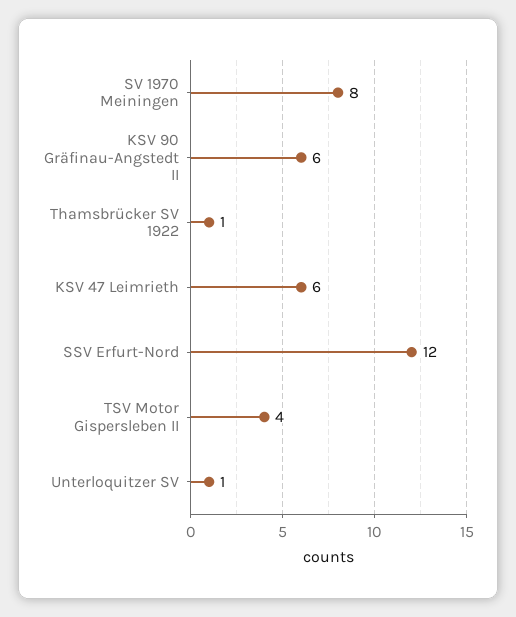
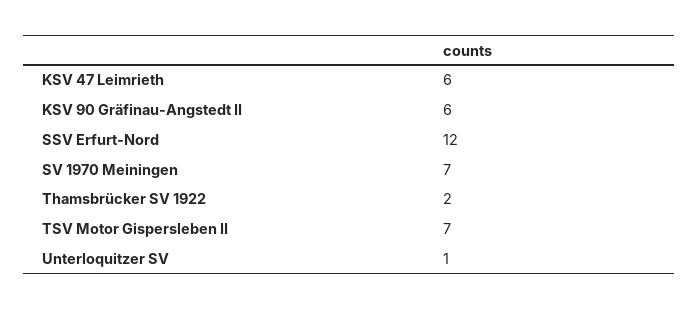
SV 1970 Meiningen: 8 -> 7
Thamsbrücker SV 1922: 1 -> 2
TSV Motor Gispersleben II: 4 -> 7

